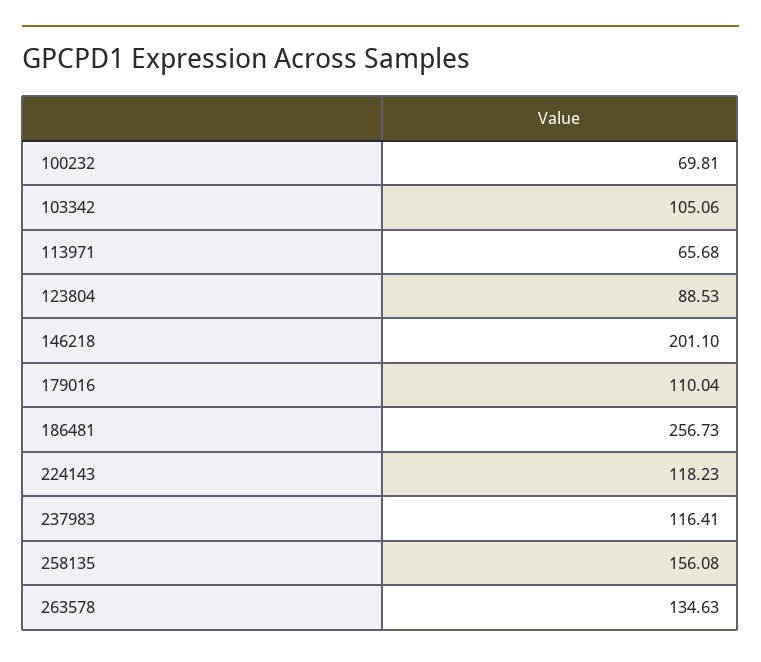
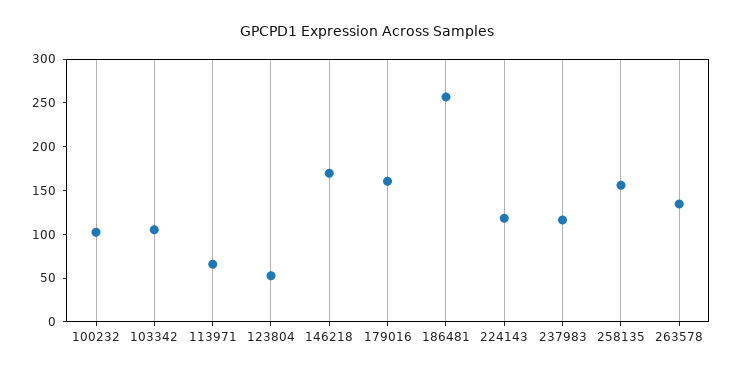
100232: 69.81 -> 100
123804: 88.53 -> 50
146218: 201.1 -> 170
179016: 110.04 -> 160

